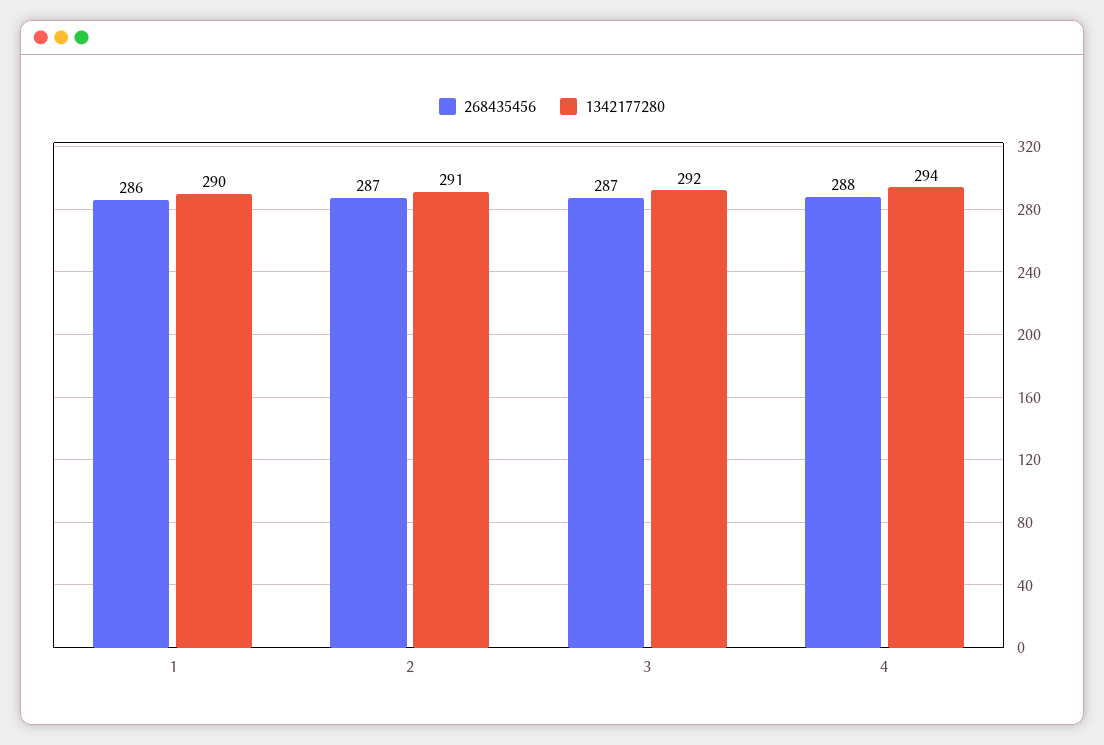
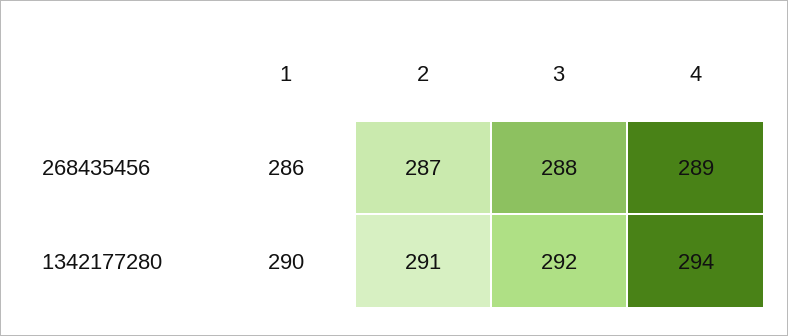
268435456, 3: 287 -> 288
268435456, 4: 288 -> 289

